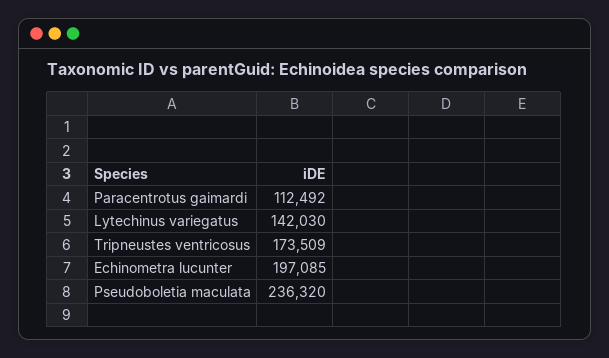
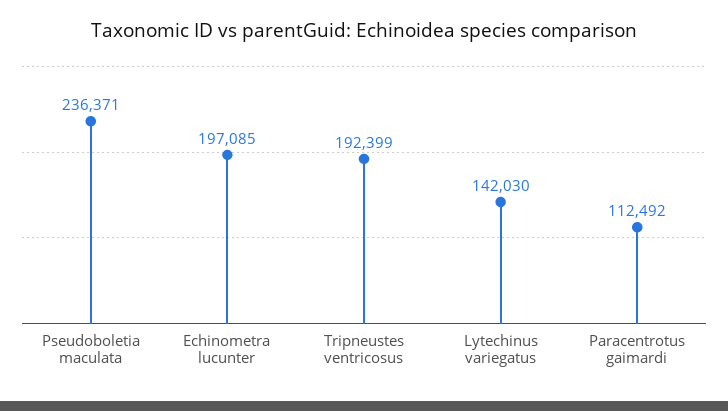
Tripneustes ventricosus: 173509 -> 192399
Pseudoboletia maculata: 236320 -> 236371

